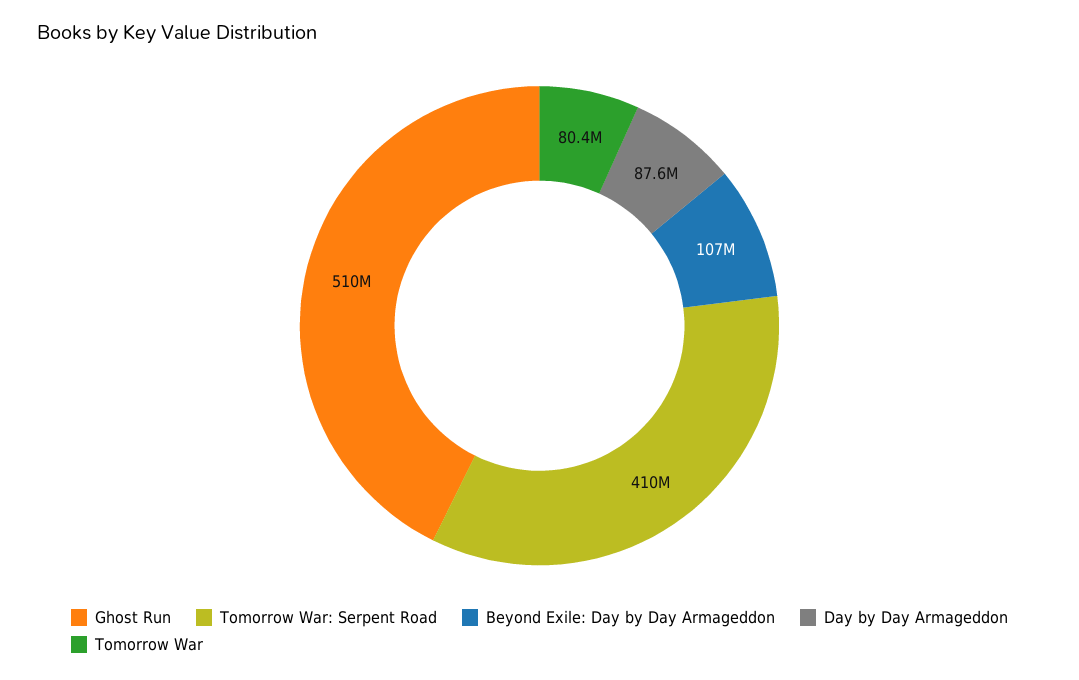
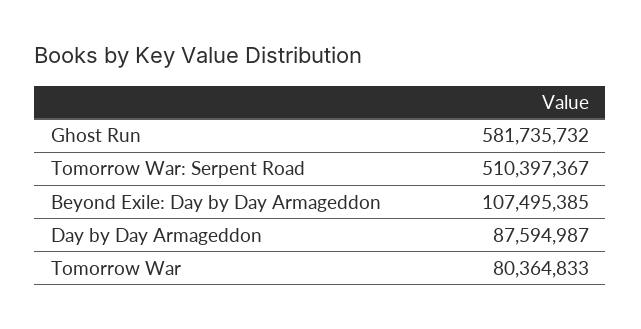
Ghost Run: 510000000 -> 581735732
Tomorrow War: Serpent Road: 410000000 -> 510397367

